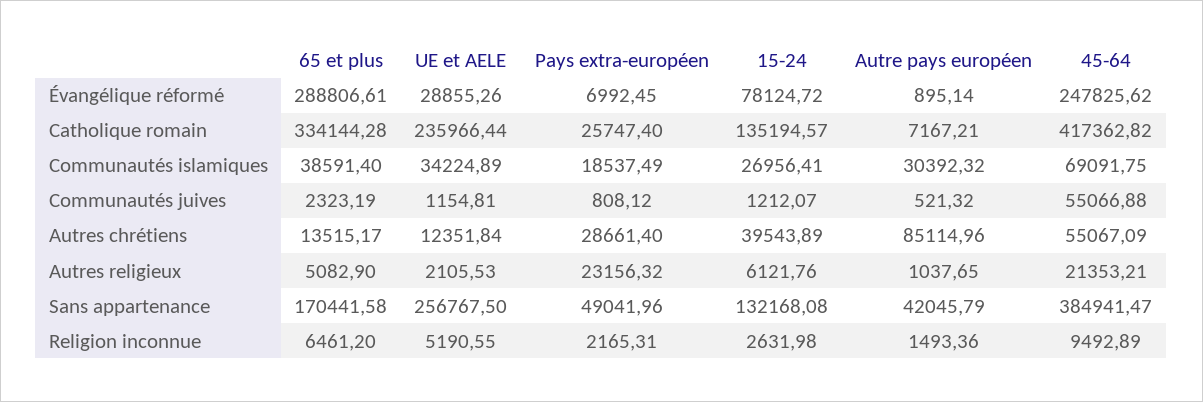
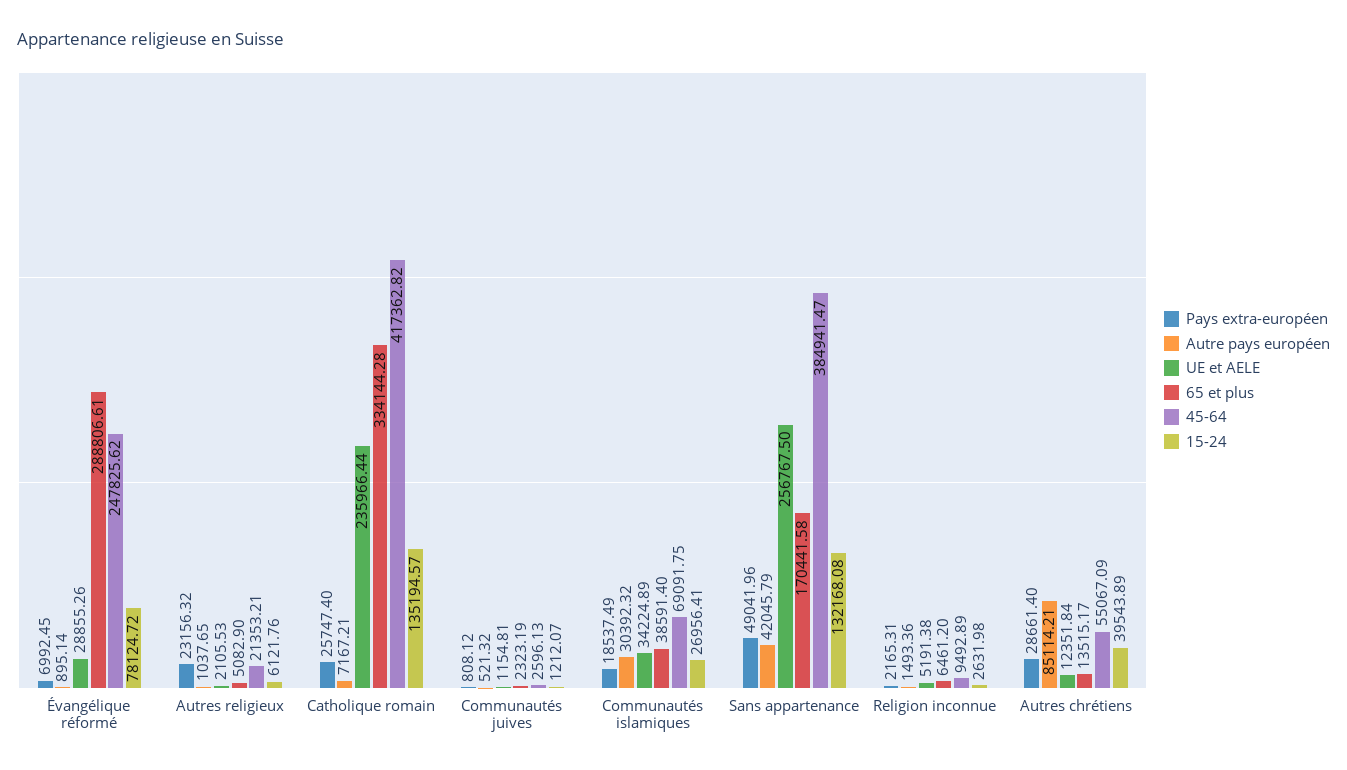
45-64, Communautés juives: 55066.88 -> 2596.13
Autre pays européen, Autres chrétiens: 85114.96 -> 85114.21
UE et AELE, Religion inconnue: 5190.55 -> 5191.38

